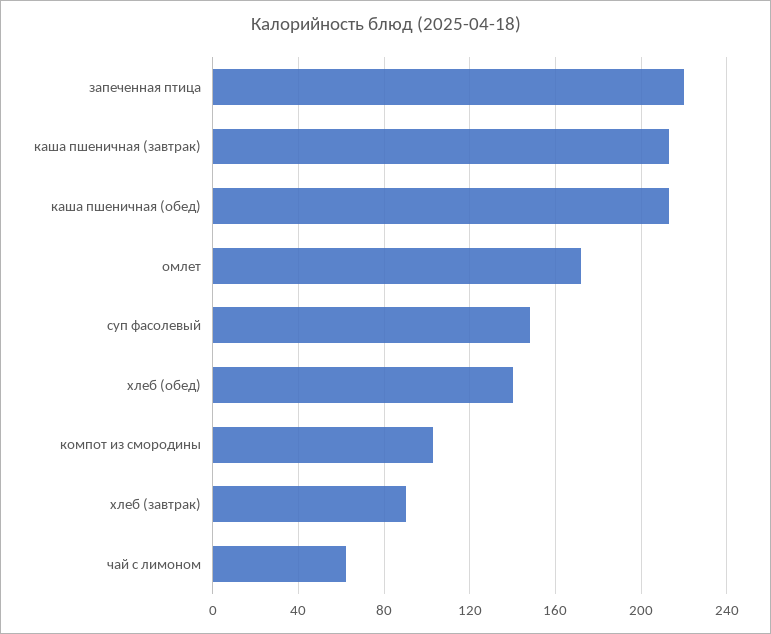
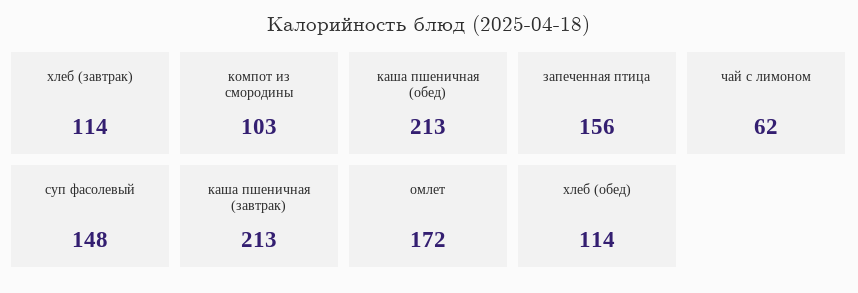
запеченная птица: 220 -> 156
хлеб (обед): 140 -> 114
хлеб (завтрак): 90 -> 114

